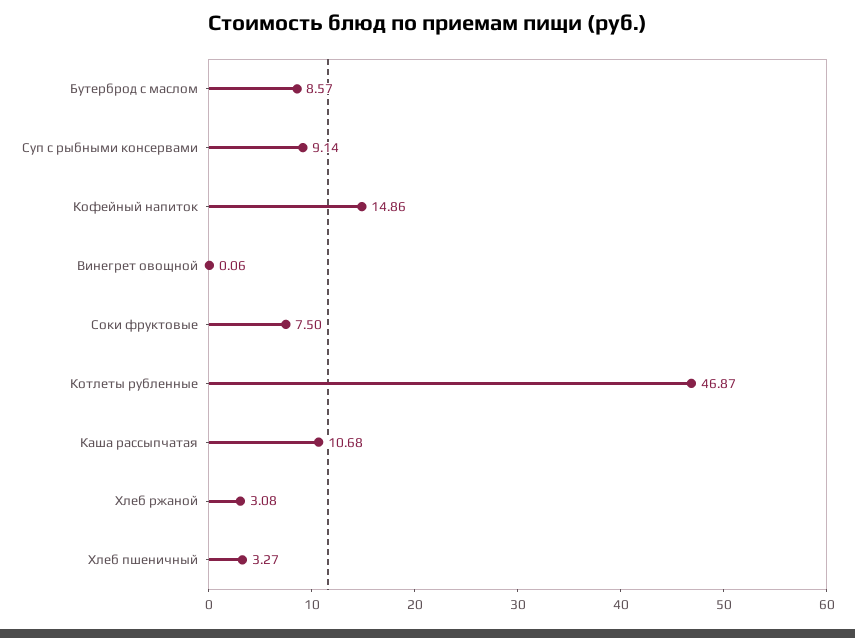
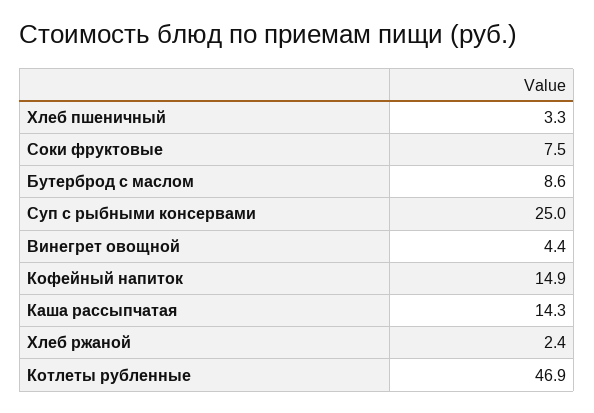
Суп с рыбными консервами: 9.14 -> 25
Винегрет овощной: 0.06 -> 4.4
Каша рассыпчатая: 10.68 -> 14.3
Хлеб ржаной: 3.08 -> 2.4

